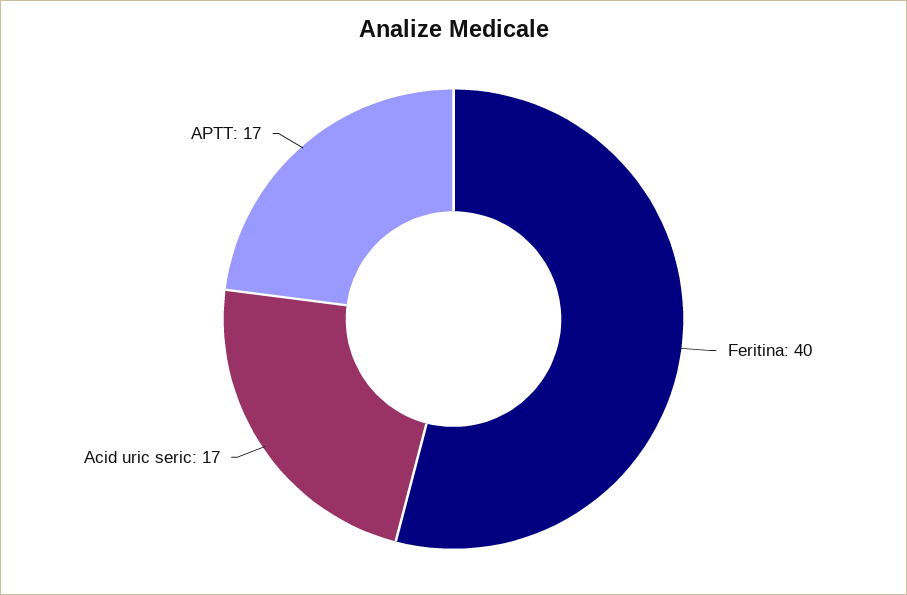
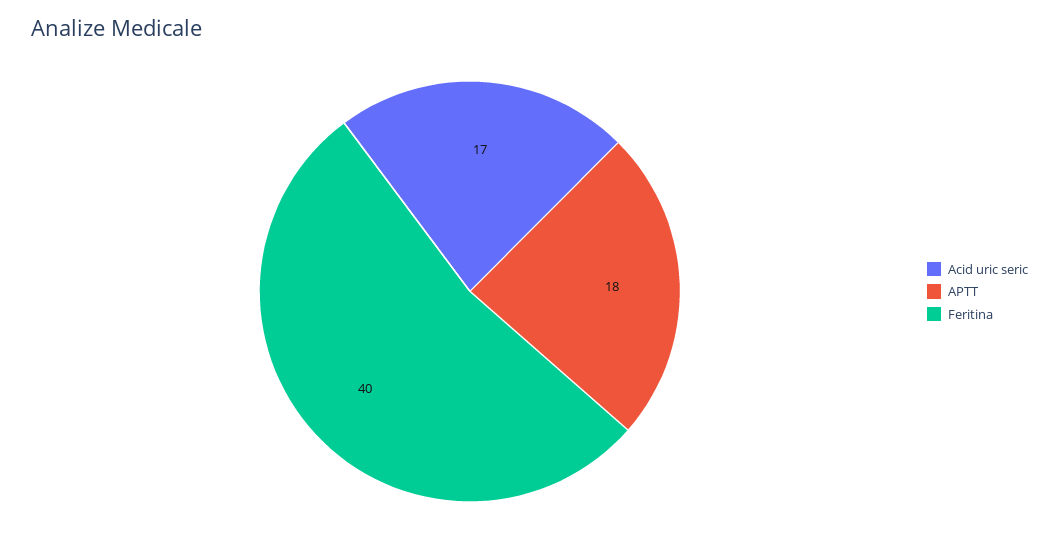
APTT: 17 -> 18

